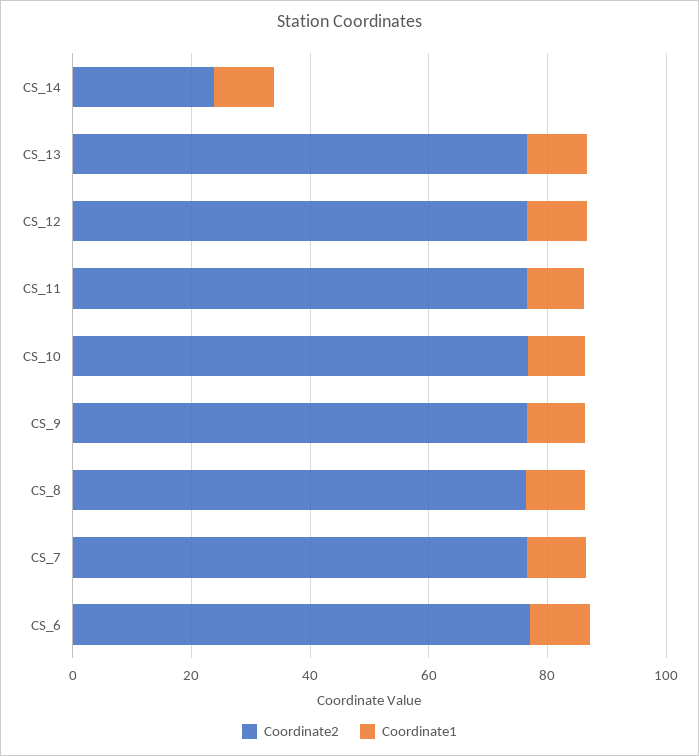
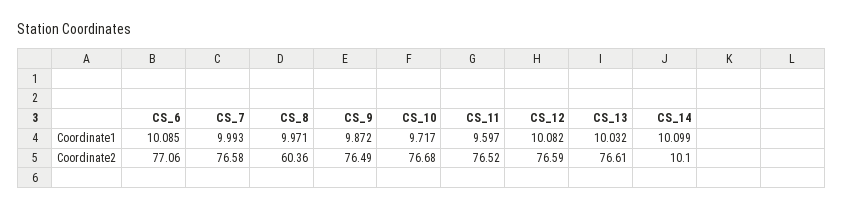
Coordinate2, CS_14: 25 -> 10.1
Coordinate2, CS_8: 75 -> 60.36

